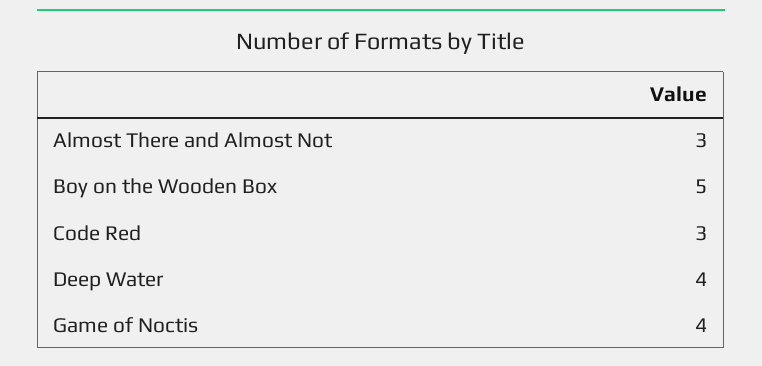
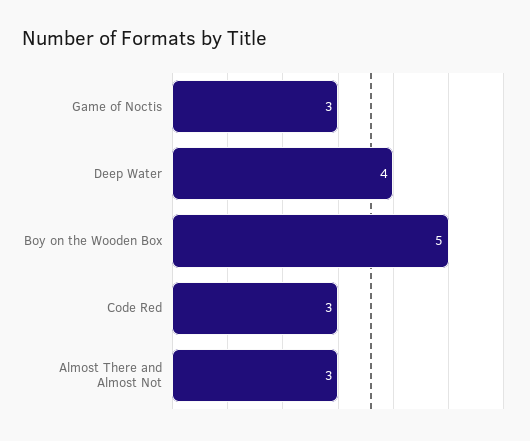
Game of Noctis: 4 -> 3

